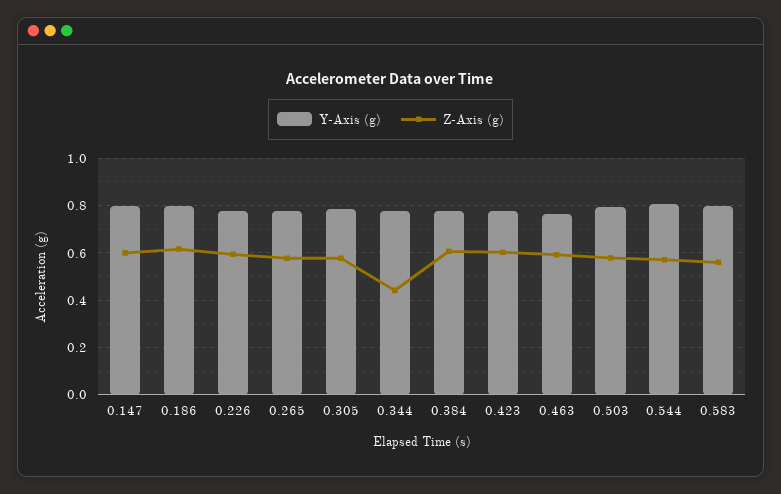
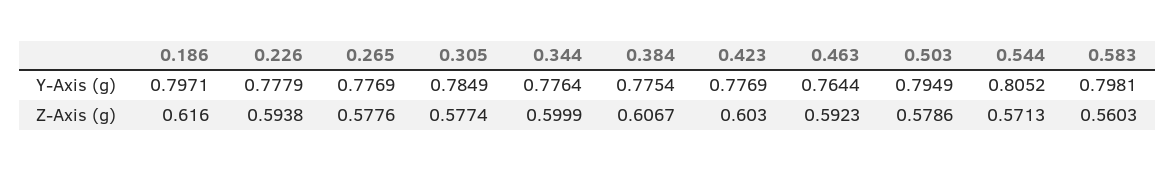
Y-Axis (g), 0.147: 0.8 -> none
Z-Axis (g), 0.147: 0.6 -> none
Z-Axis (g), 0.344: 0.45 -> 0.5999

